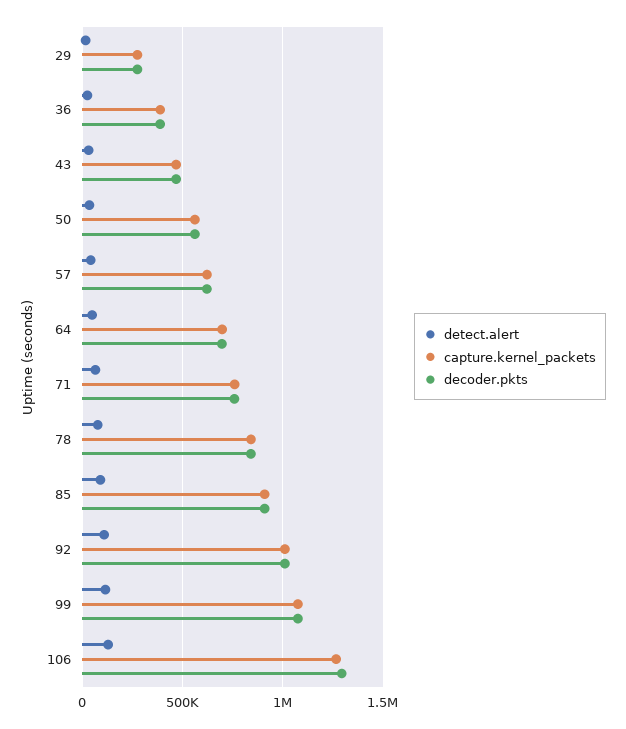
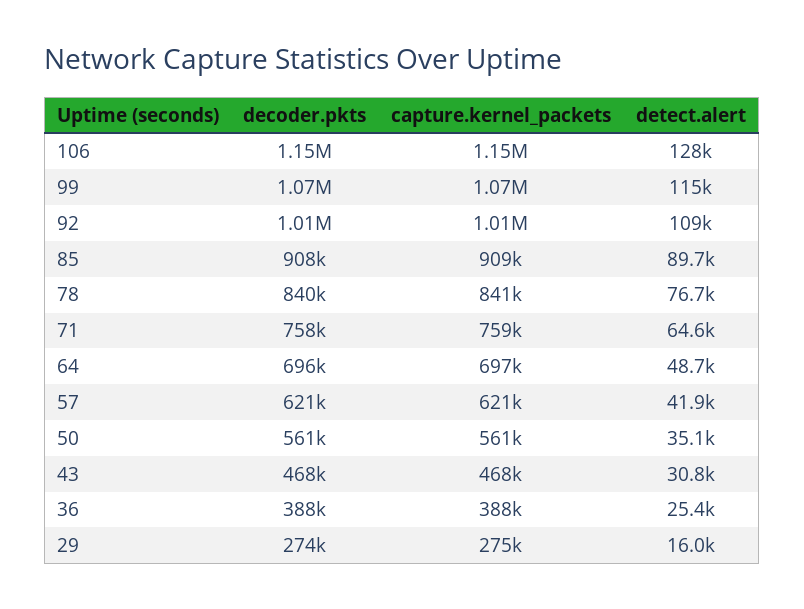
capture.kernel_packets, 106: 1250000 -> 1150000
decoder.pkts, 106: 1300000 -> 1150000

